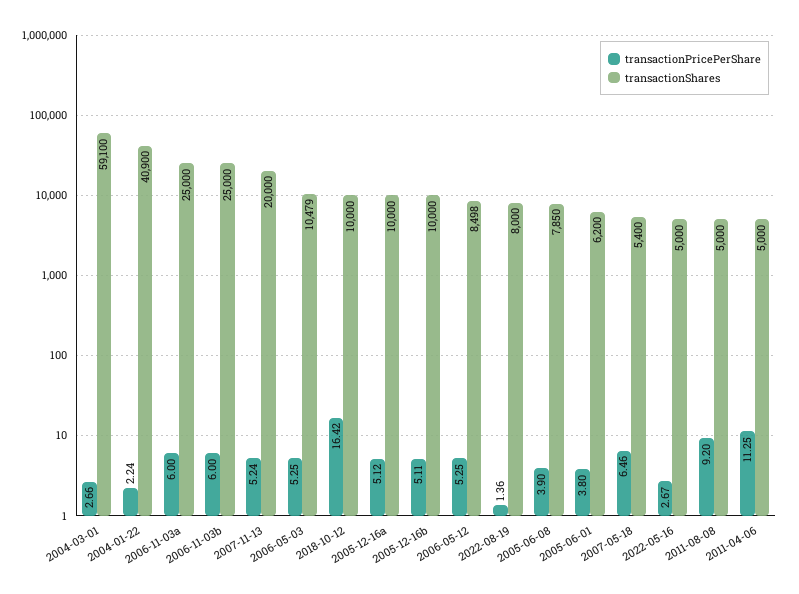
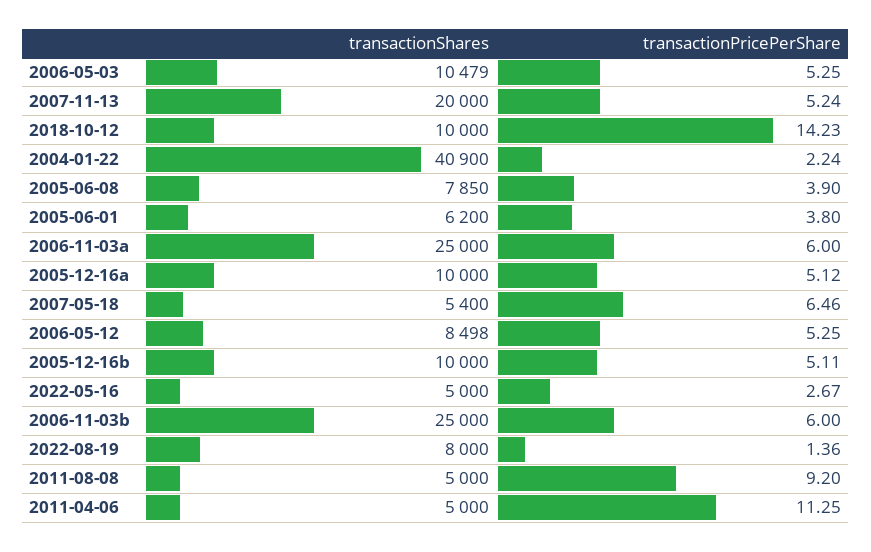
transactionPricePerShare, 2004-03-01: 2.66 -> none
transactionShares, 2004-03-01: 59100 -> none
transactionPricePerShare, 2018-10-12: 16.42 -> 14.23

